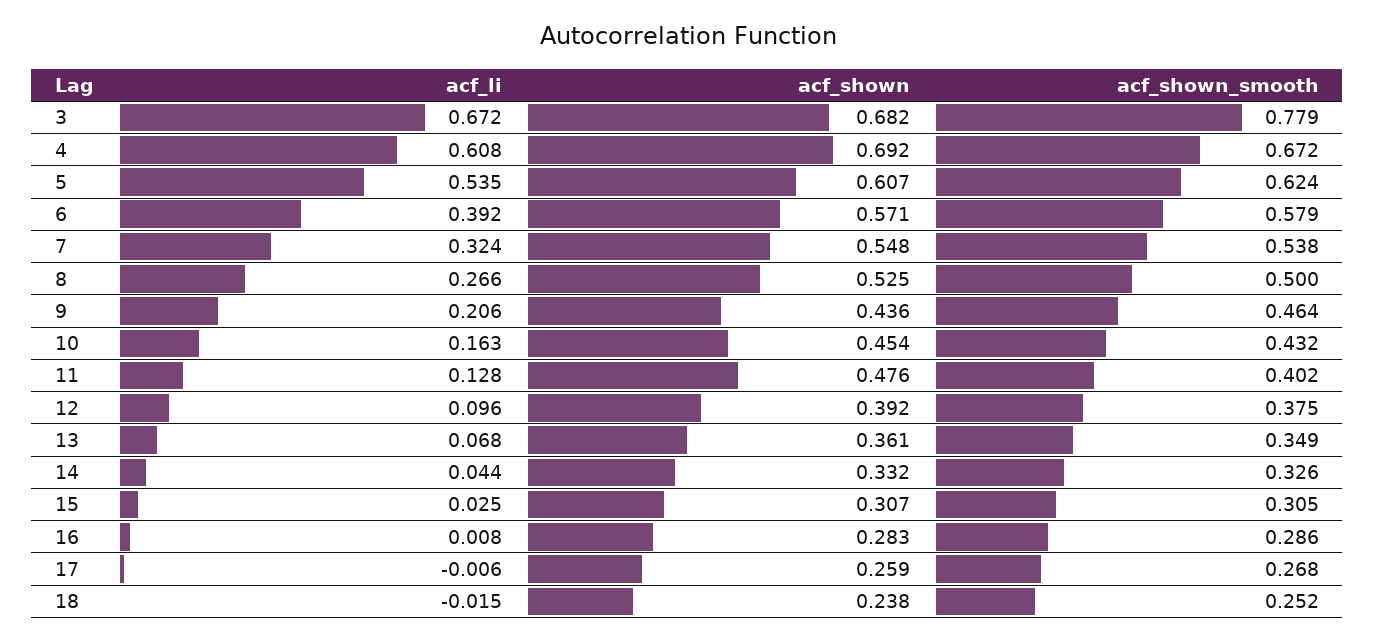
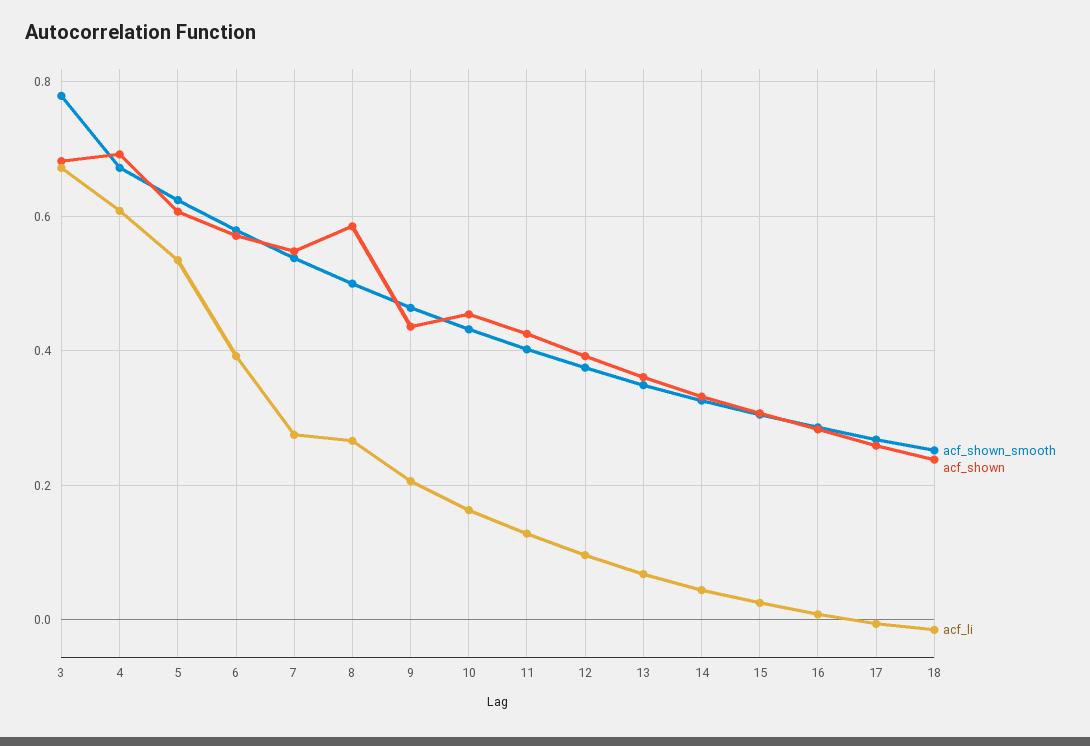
acf_li, 7: 0.324 -> 0.28
acf_shown, 8: 0.525 -> 0.58
acf_shown, 11: 0.476 -> 0.42

